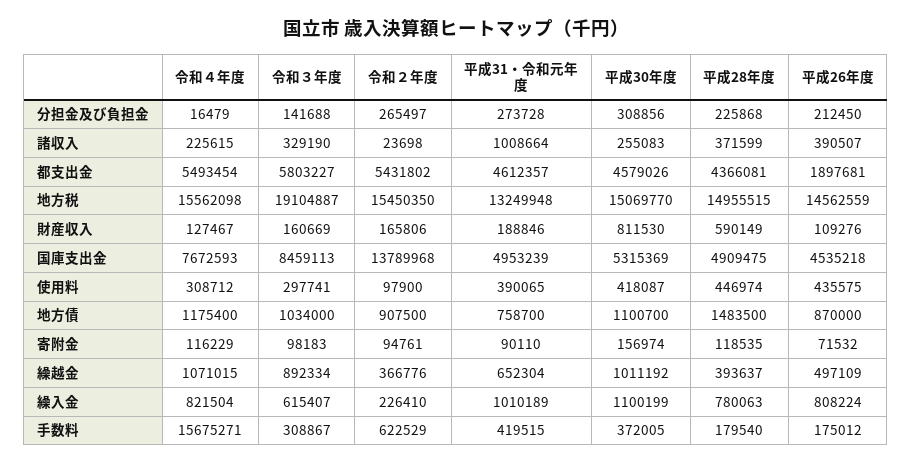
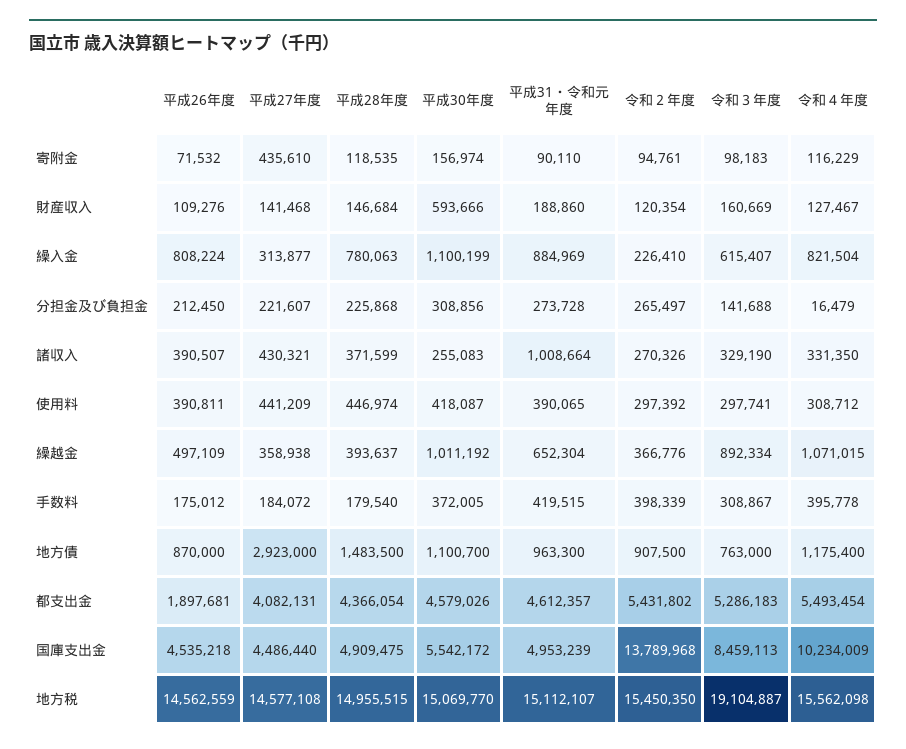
令和４年度, 諸収入: 225615 -> 331350
令和２年度, 諸収入: 23698 -> 270326
令和３年度, 都支出金: 5803227 -> 5286183
平成28年度, 都支出金: 4366081 -> 4366054
平成31・令和元年度, 地方税: 13249948 -> 15112107
令和２年度, 財産収入: 165806 -> 120354
平成31・令和元年度, 財産収入: 188846 -> 188860
平成30年度, 財産収入: 811530 -> 593666
平成28年度, 財産収入: 590149 -> 146684
令和４年度, 国庫支出金: 7672593 -> 10234009
平成30年度, 国庫支出金: 5315369 -> 5542172
令和２年度, 使用料: 97900 -> 297392
平成26年度, 使用料: 435575 -> 390811
令和３年度, 地方債: 1034000 -> 763000
平成31・令和元年度, 地方債: 758700 -> 963300
平成31・令和元年度, 繰入金: 1010189 -> 884969
令和４年度, 手数料: 15675271 -> 395778
令和２年度, 手数料: 622529 -> 398339
平成27年度, 寄附金: none -> 435610
平成27年度, 財産収入: none -> 141468
平成27年度, 繰入金: none -> 313877
平成27年度, 分担金及び負担金: none -> 221607
平成27年度, 諸収入: none -> 430321
平成27年度, 使用料: none -> 441209
平成27年度, 繰越金: none -> 358938
平成27年度, 手数料: none -> 184072
平成27年度, 地方債: none -> 2923000
平成27年度, 都支出金: none -> 4082131
平成27年度, 国庫支出金: none -> 4486440
平成27年度, 地方税: none -> 14577108

